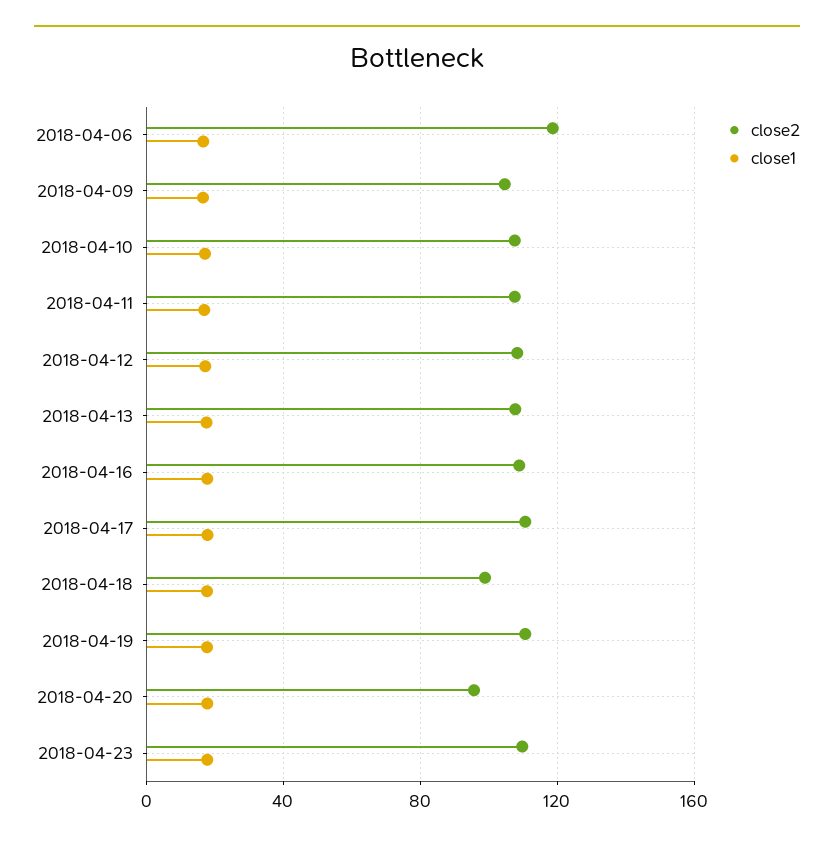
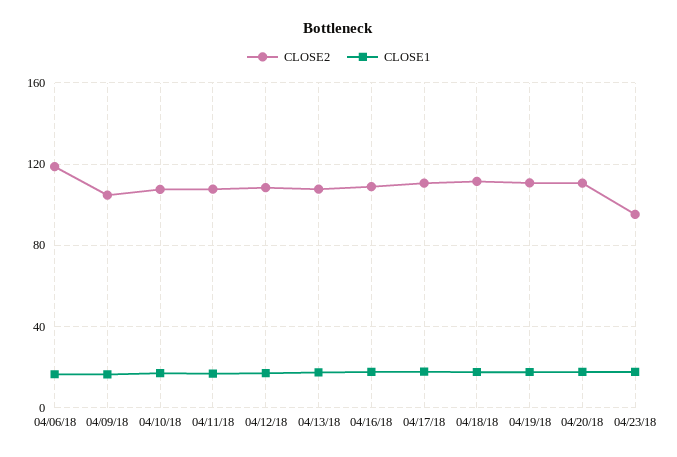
close2, 2018-04-18: 100 -> 110
close2, 2018-04-20: 95 -> 110
close2, 2018-04-23: 110 -> 95

